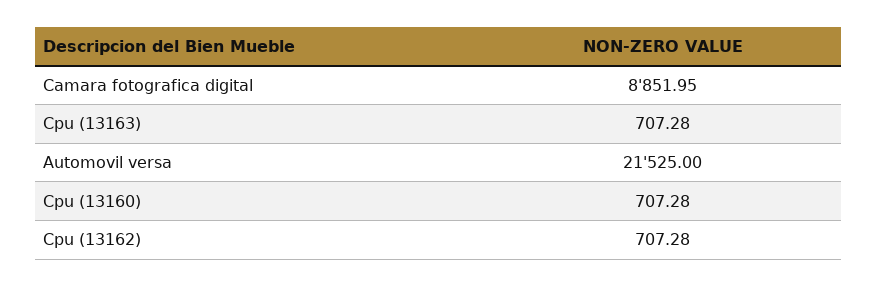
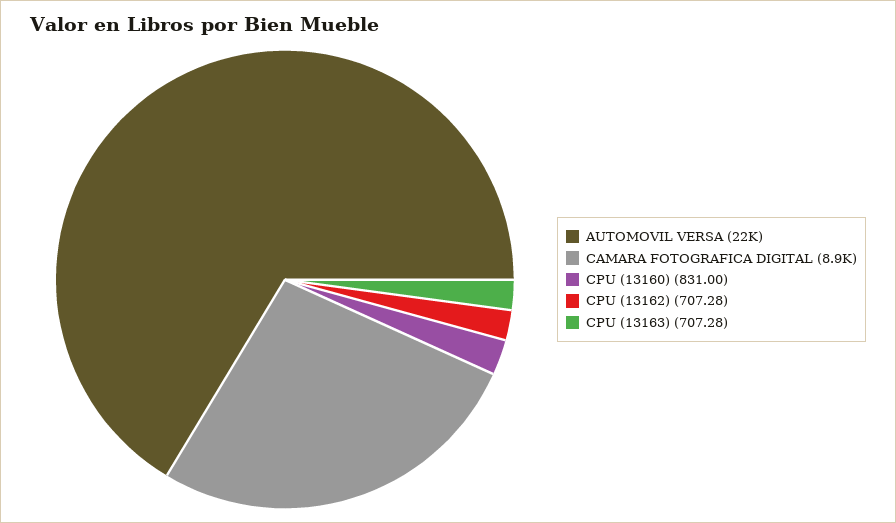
Cpu (13160): 707.28 -> 831

